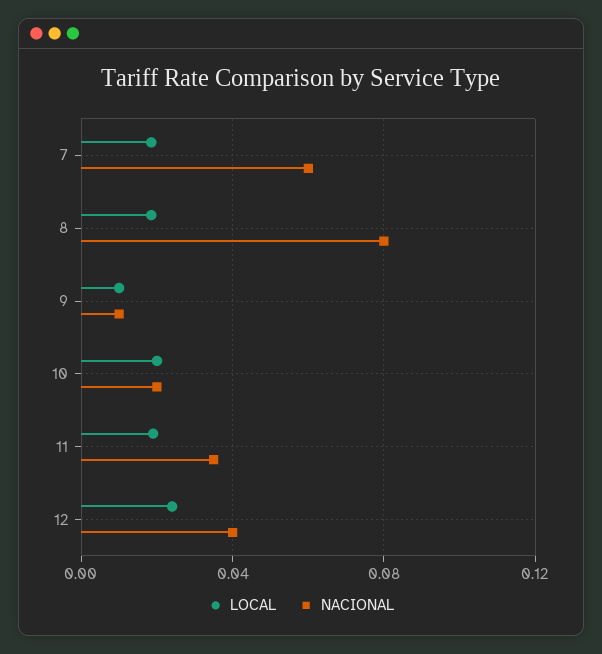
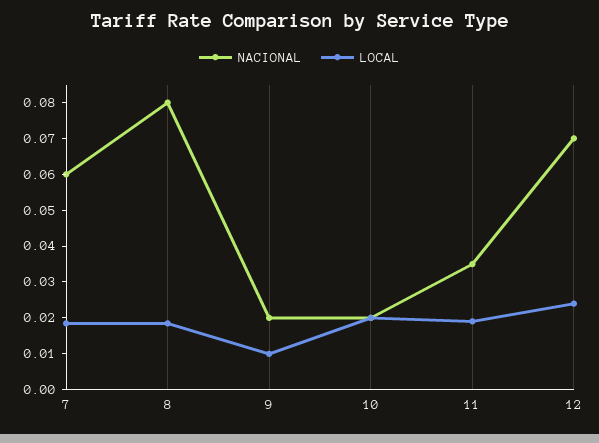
NACIONAL, 9: 0.01 -> 0.02
NACIONAL, 12: 0.04 -> 0.07

